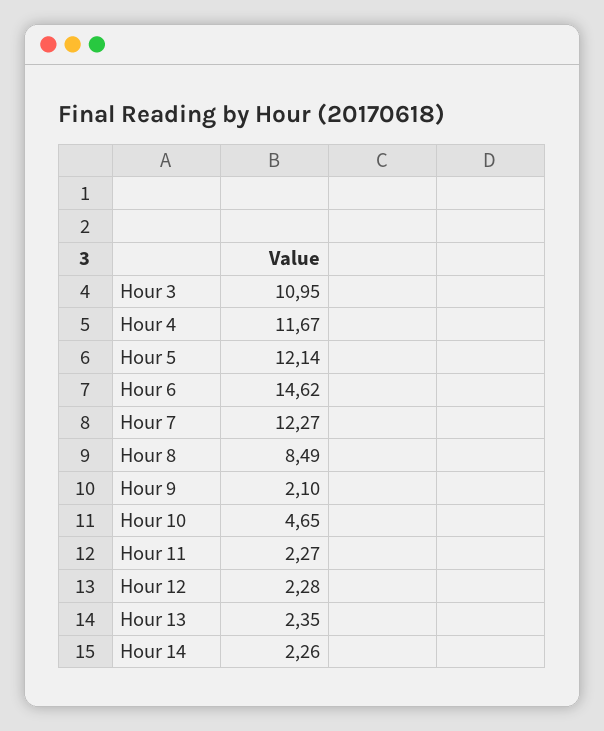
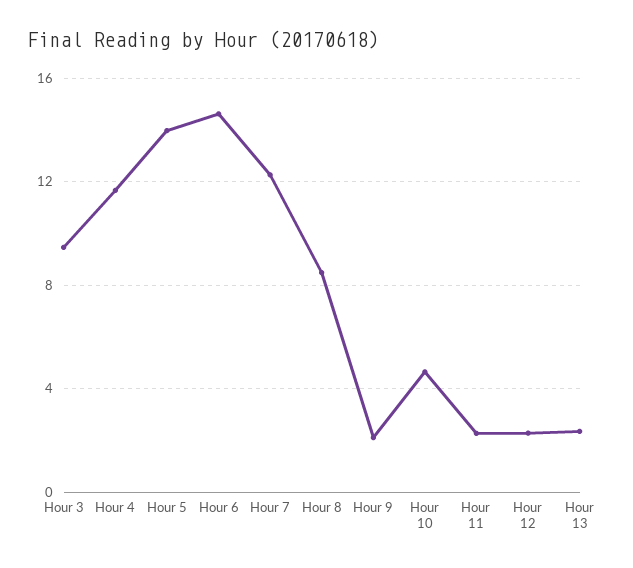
Hour 3: 10.95 -> 9.5
Hour 5: 12.14 -> 14
Hour 14: 2.26 -> none

